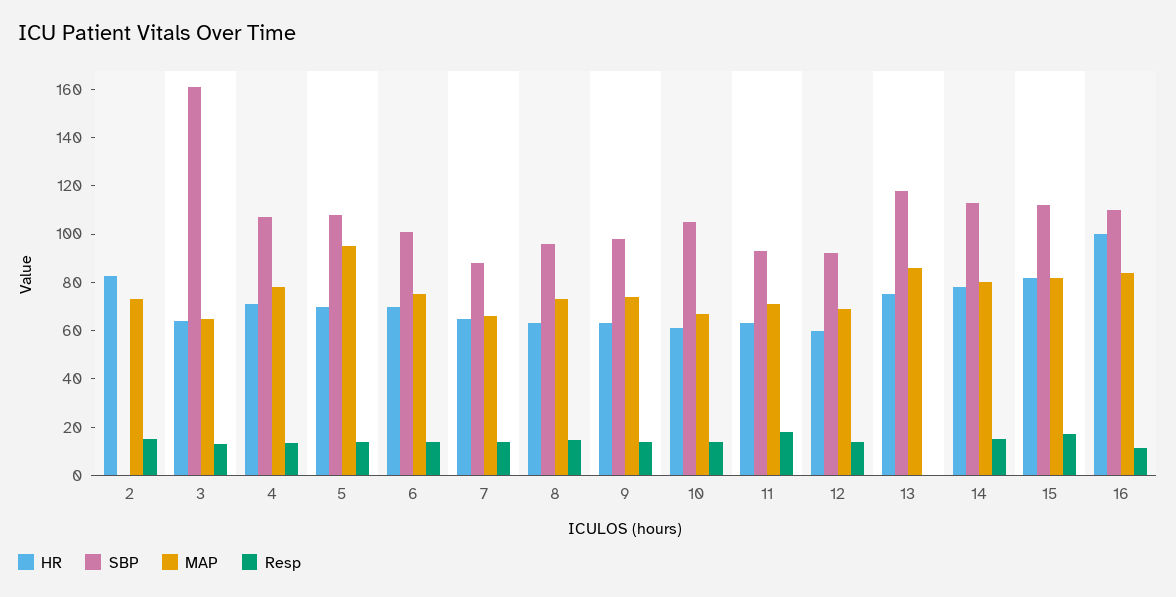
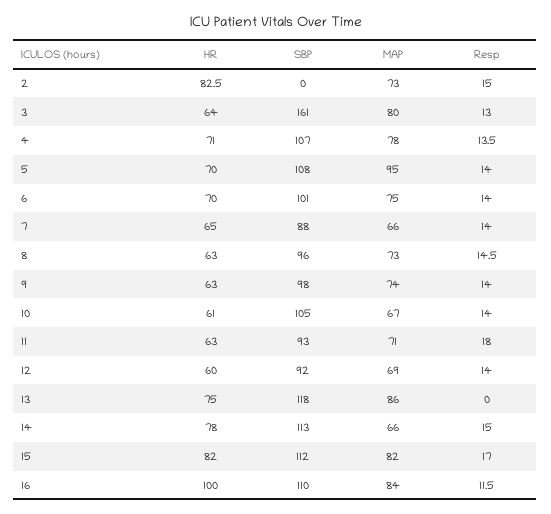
MAP, 3: 65 -> 80
MAP, 14: 80 -> 66

